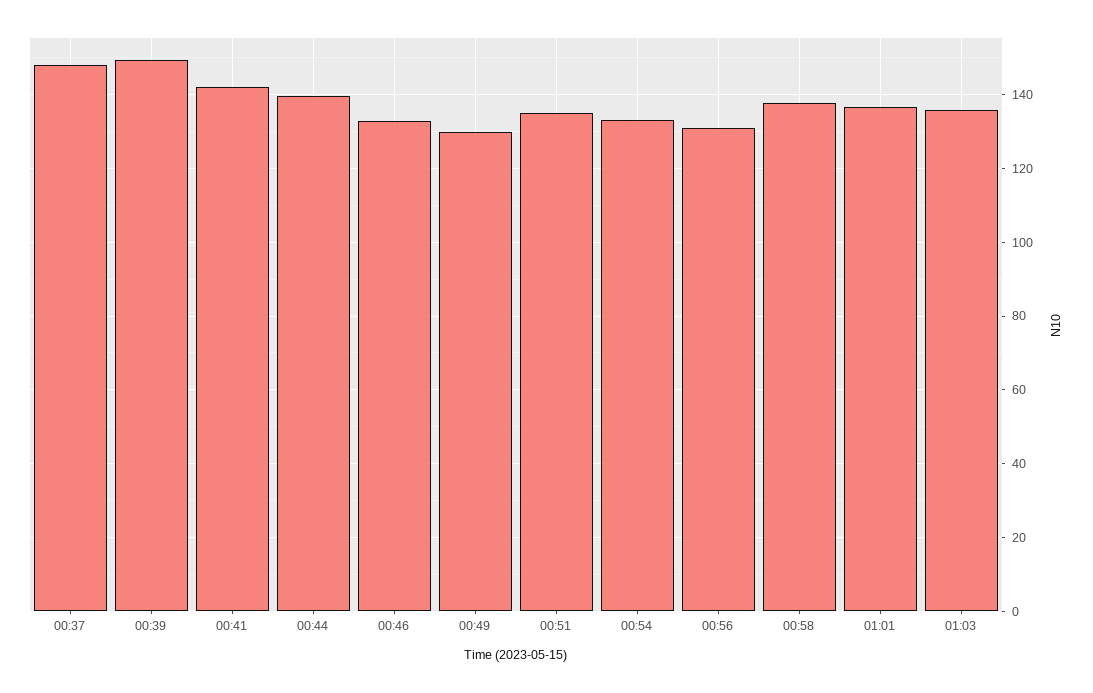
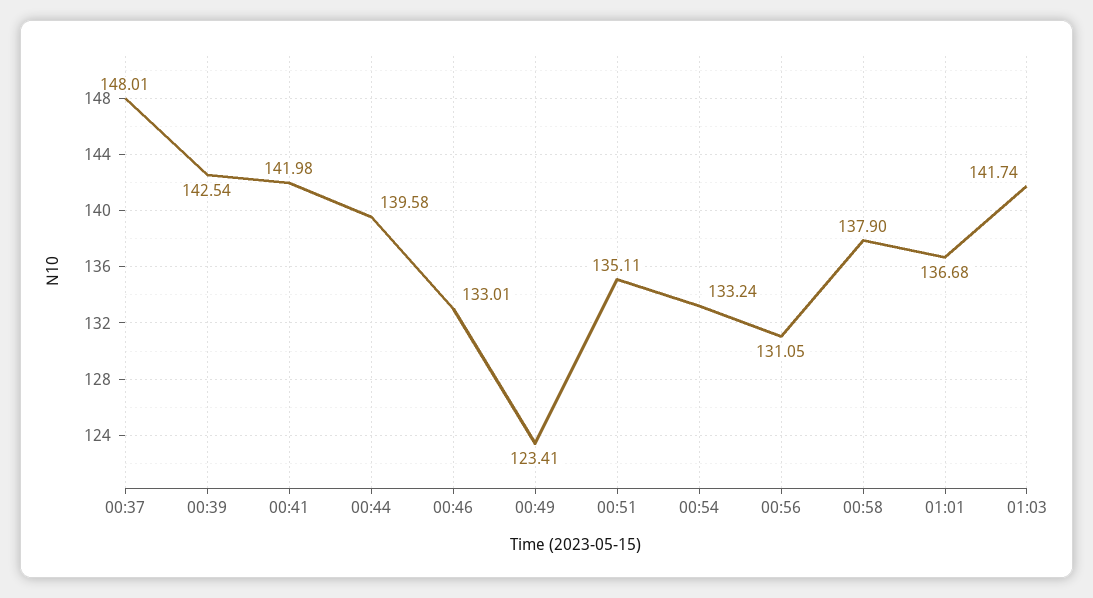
00:39: 150 -> 142.54
00:49: 130 -> 123.41
01:03: 136 -> 141.74

